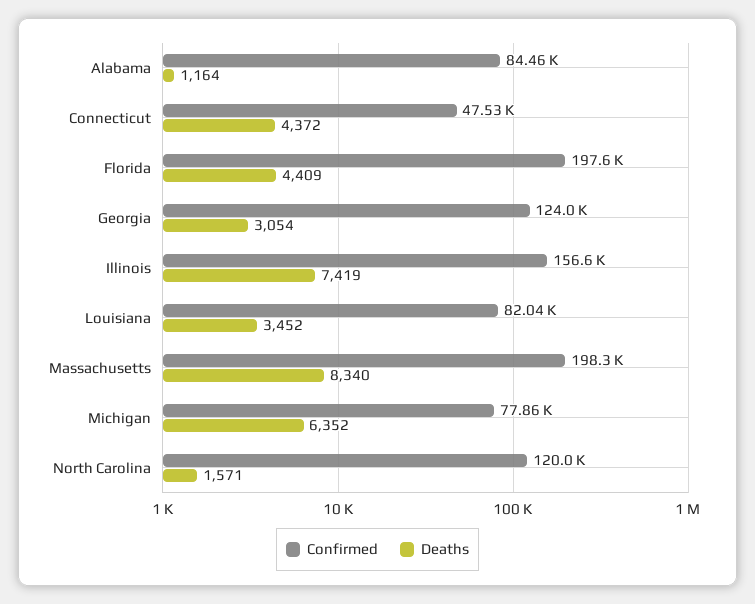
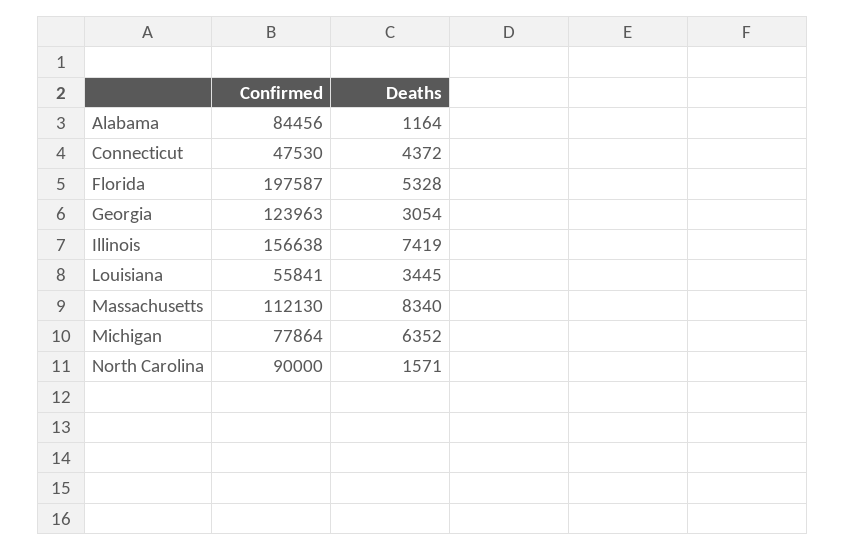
Deaths, Florida: 4409 -> 5328
Confirmed, Louisiana: 82040 -> 55841
Deaths, Louisiana: 3452 -> 3445
Confirmed, Massachusetts: 198300 -> 112130
Confirmed, North Carolina: 120000 -> 90000

